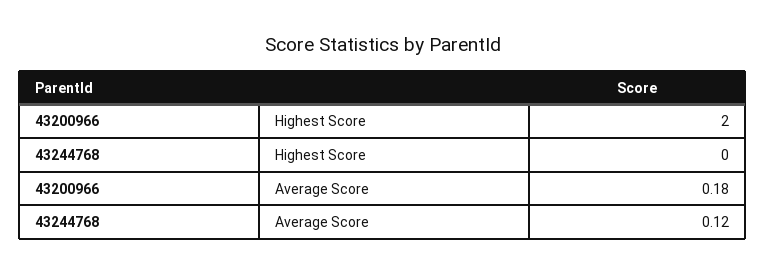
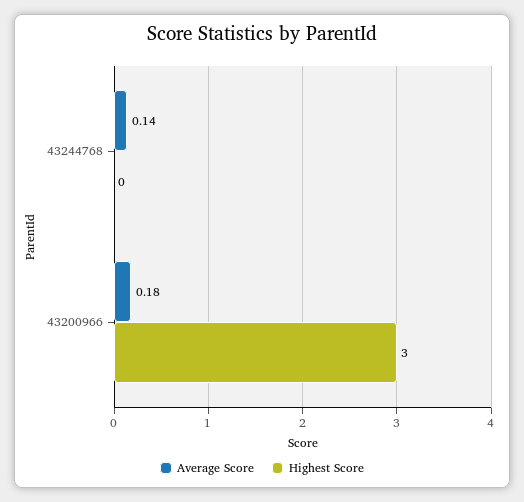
Highest Score, 43200966: 2 -> 3
Average Score, 43244768: 0.12 -> 0.14

